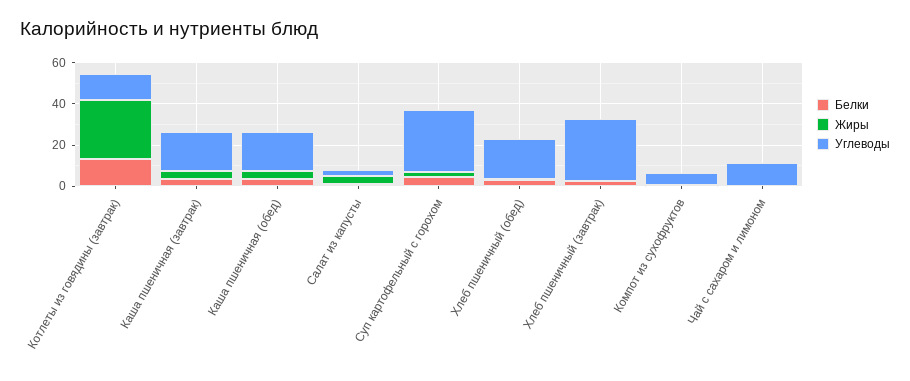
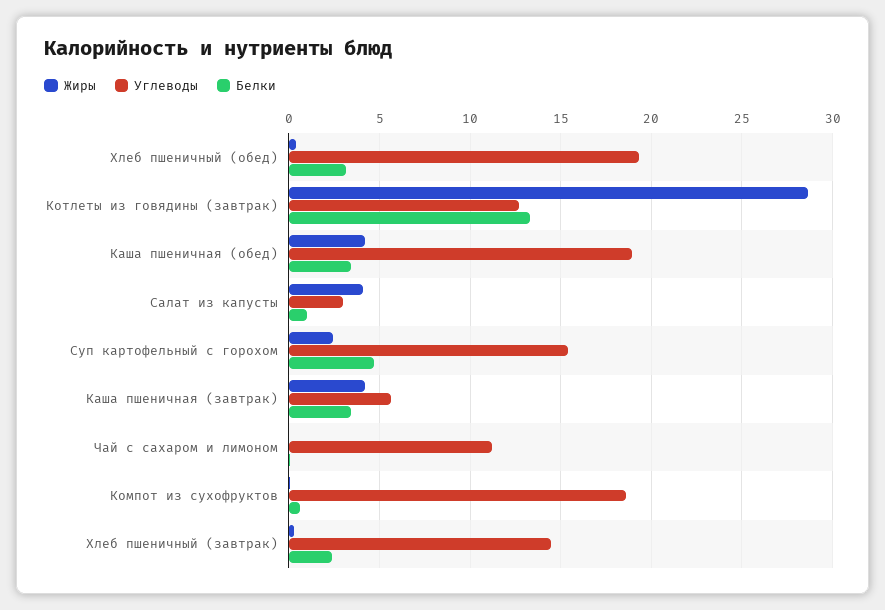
Углеводы, Каша пшеничная (завтрак): 20 -> 5.5
Углеводы, Суп картофельный с горохом: 30 -> 15.5
Углеводы, Хлеб пшеничный (завтрак): 30 -> 14.5
Углеводы, Компот из сухофруктов: 5 -> 18.5

